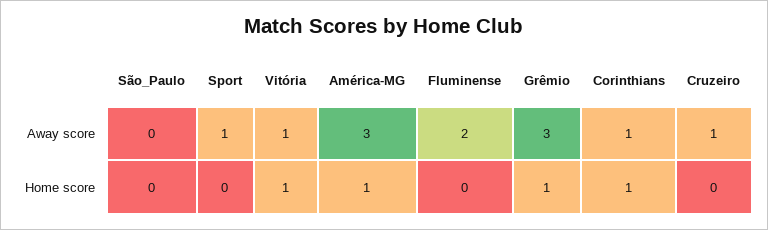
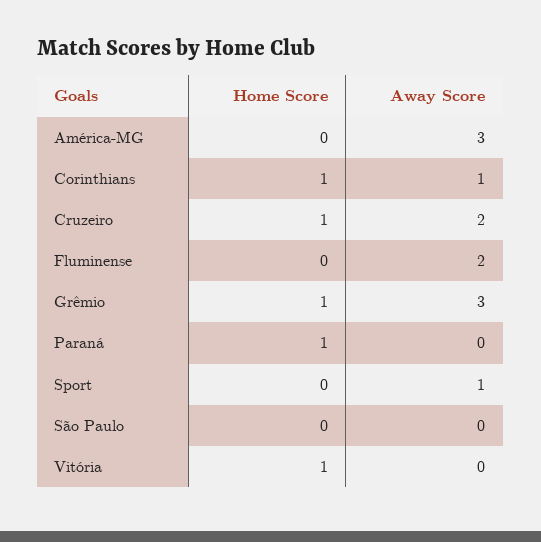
Vitória, Away score: 1 -> 0
Cruzeiro, Away score: 1 -> 2
América-MG, Home score: 1 -> 0
Cruzeiro, Home score: 0 -> 1
Paraná, Home score: none -> 1
Paraná, Away score: none -> 0

